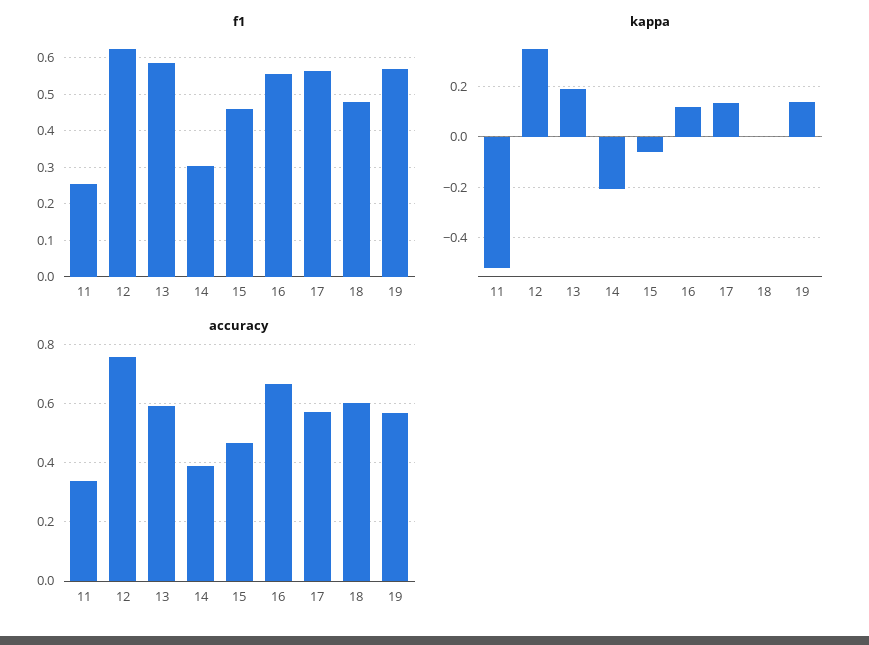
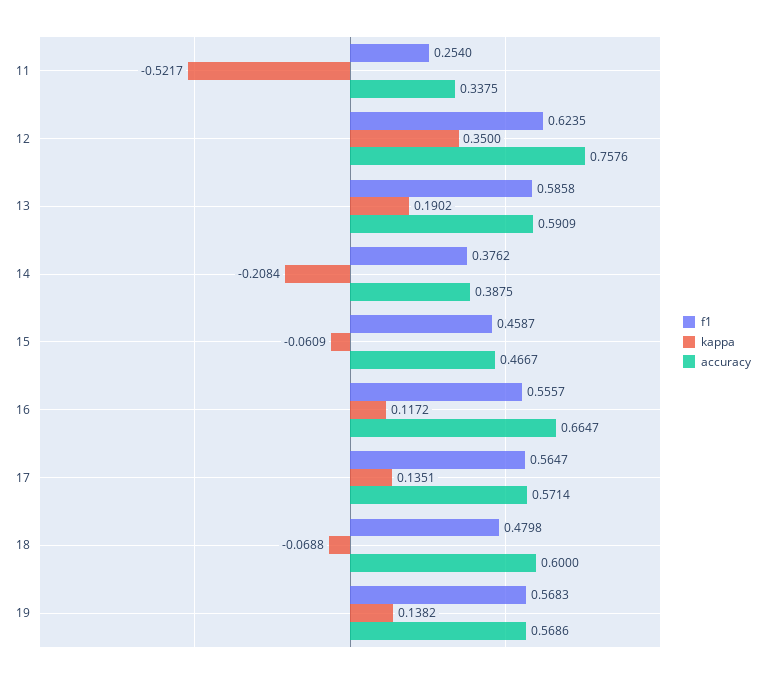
f1, 14: 0.3 -> 0.3762
kappa, 18: 0 -> -0.0688

